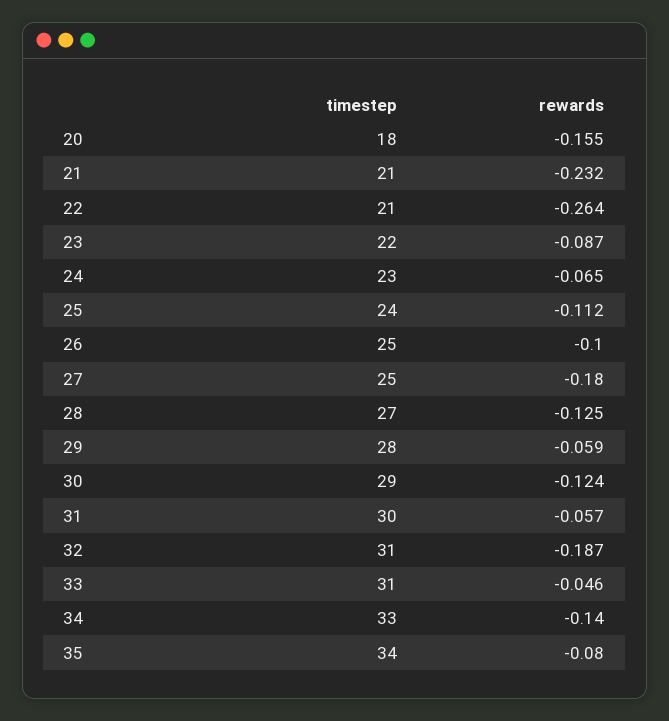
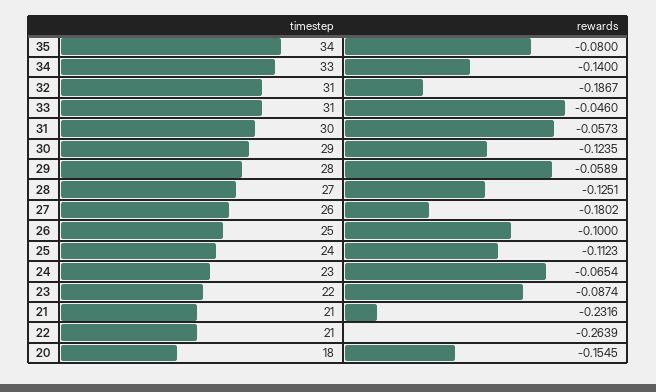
timestep, 27: 25 -> 26

